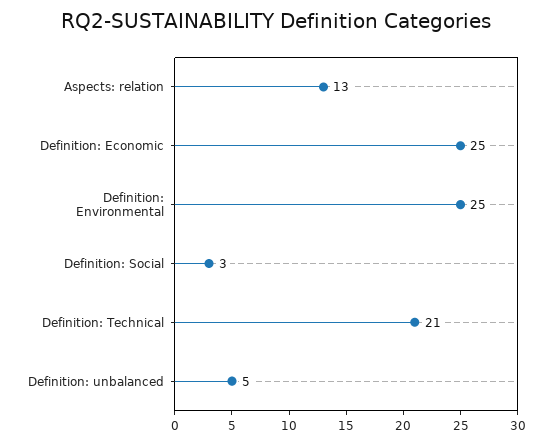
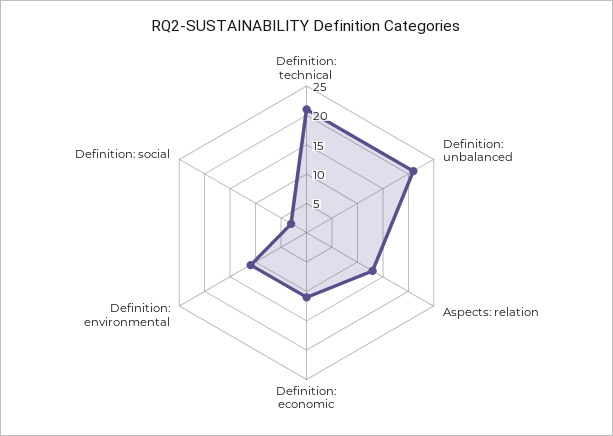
Definition: Economic: 25 -> 10
Definition: Environmental: 25 -> 10
Definition: unbalanced: 5 -> 20

